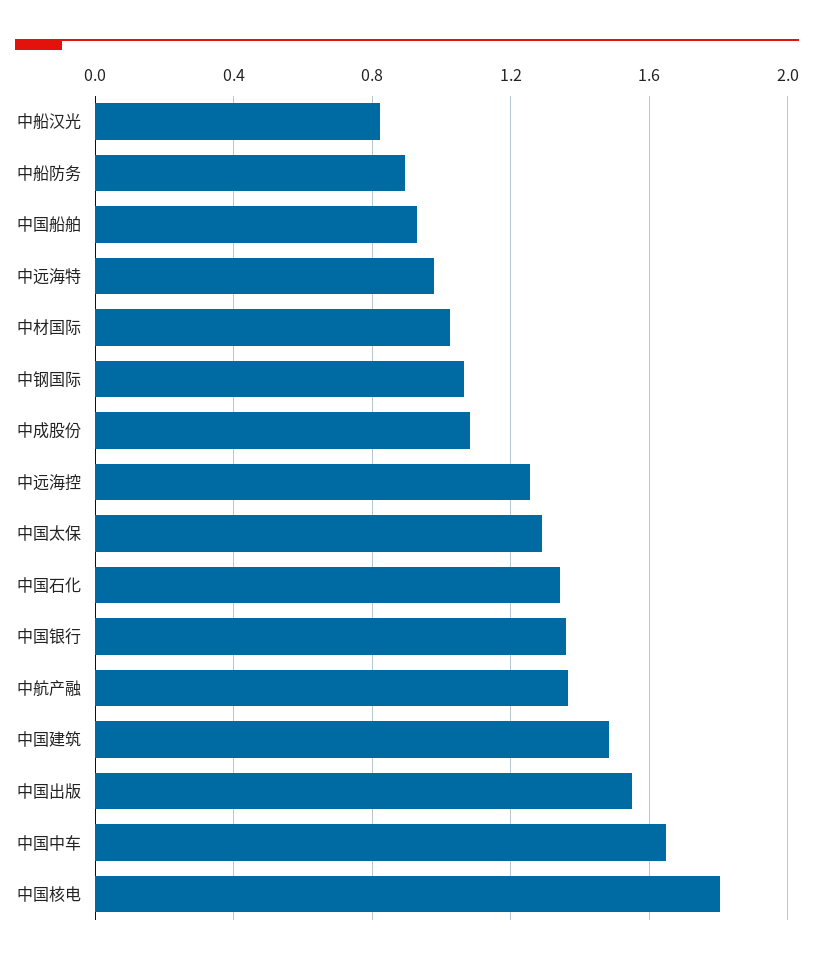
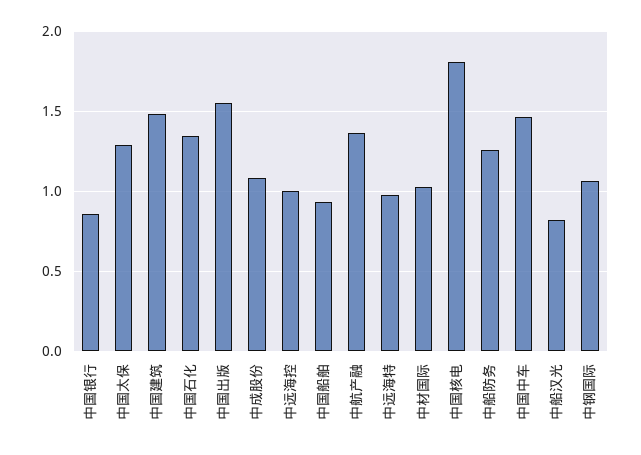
中船防务: 0.9 -> 1.25
中远海控: 1.25 -> 1
中国银行: 1.35 -> 0.85
中国中车: 1.65 -> 1.45

